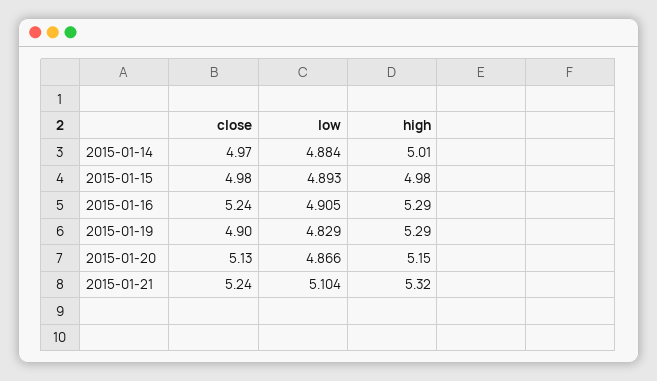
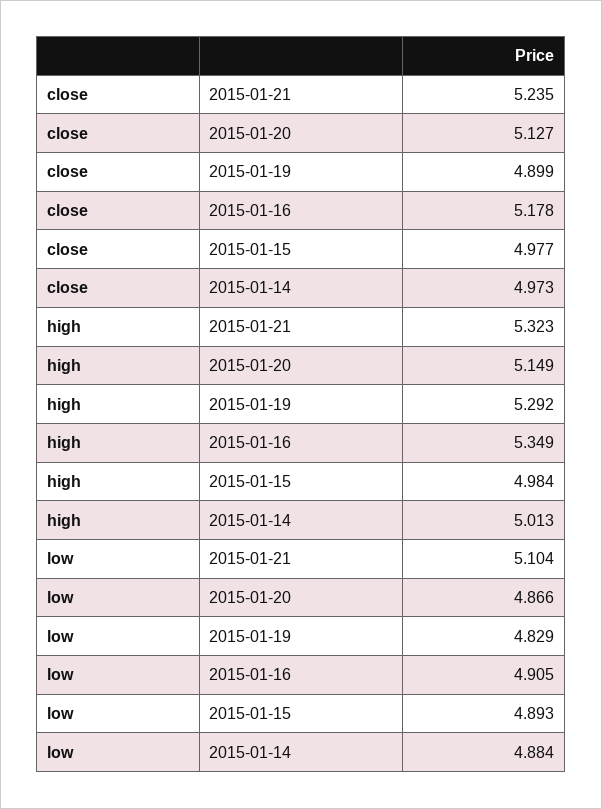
close, 2015-01-16: 5.24 -> 5.178
high, 2015-01-16: 5.29 -> 5.349

